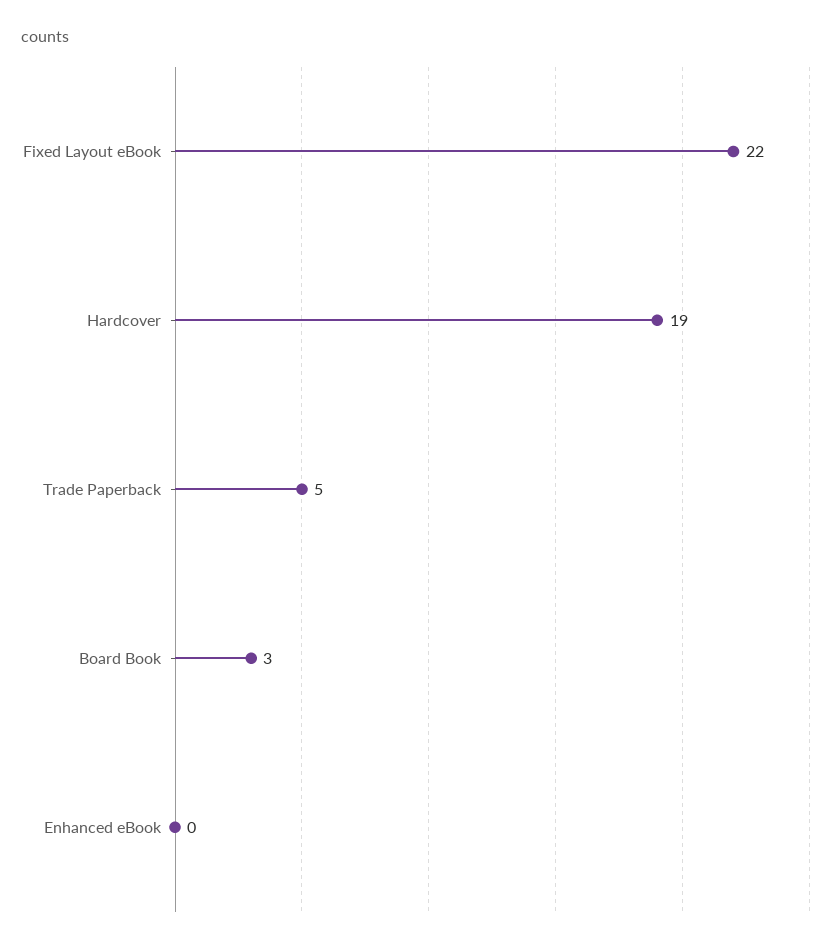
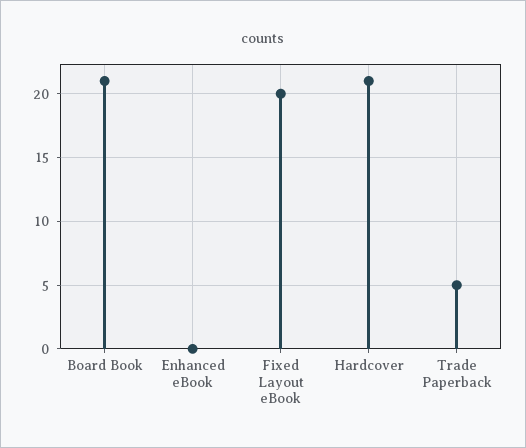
Fixed Layout eBook: 22 -> 20
Hardcover: 19 -> 21
Board Book: 3 -> 21

